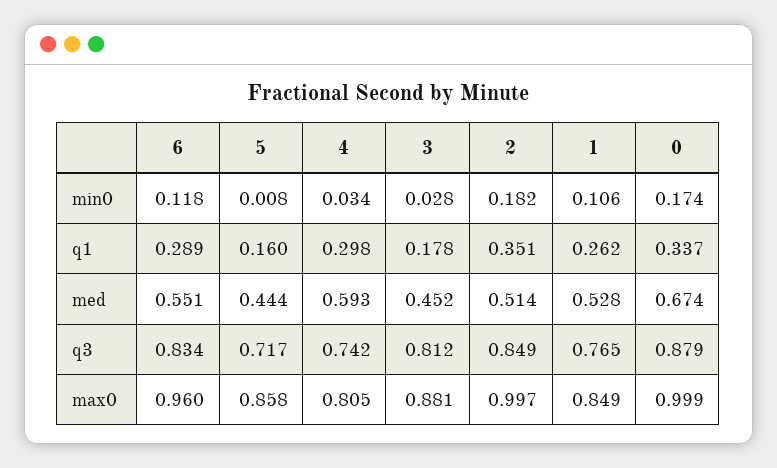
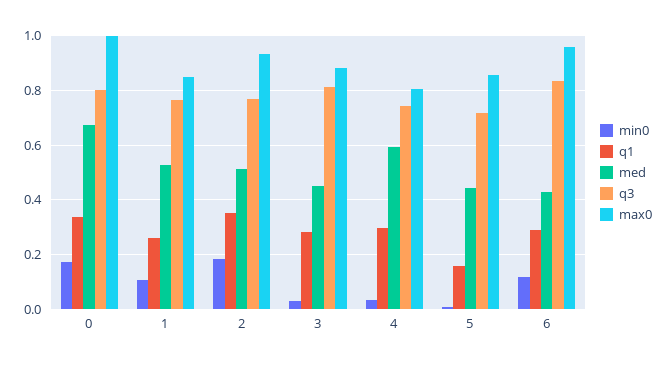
q1, 3: 0.178 -> 0.275
med, 6: 0.551 -> 0.425
q3, 2: 0.849 -> 0.775
q3, 0: 0.879 -> 0.8
max0, 2: 0.997 -> 0.925

